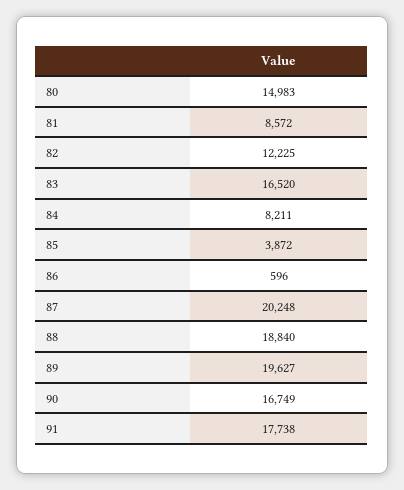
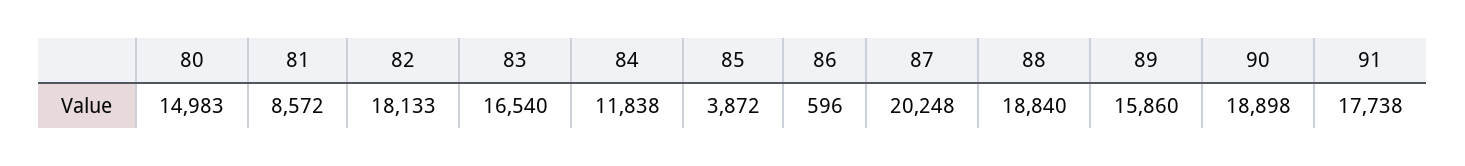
82: 12225 -> 18133
83: 16520 -> 16540
84: 8211 -> 11838
89: 19627 -> 15860
90: 16749 -> 18898

